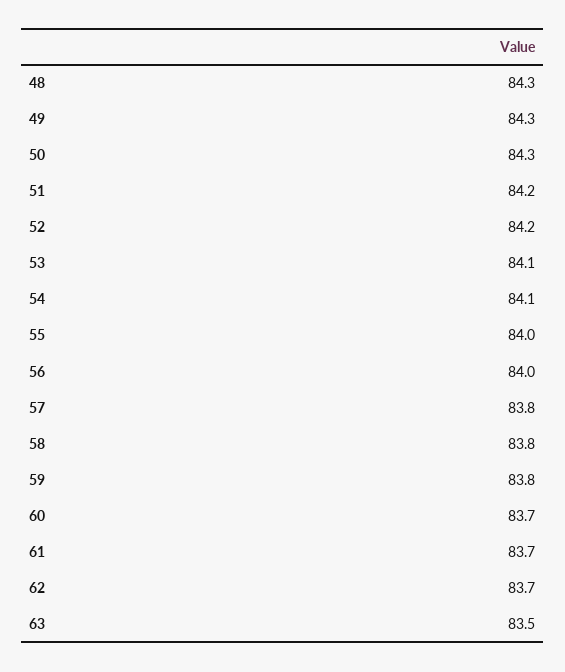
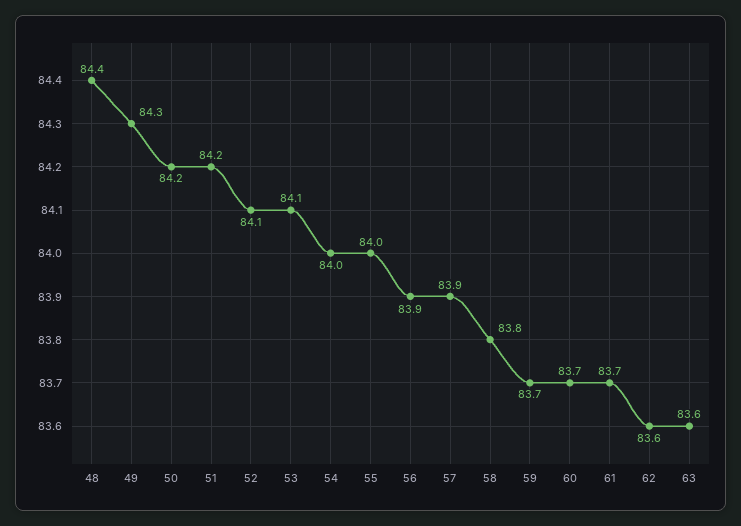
48: 84.3 -> 84.4
50: 84.3 -> 84.2
52: 84.2 -> 84.1
54: 84.1 -> 84
56: 84 -> 83.9
57: 83.8 -> 83.9
59: 83.8 -> 83.7
62: 83.7 -> 83.6
63: 83.5 -> 83.6

